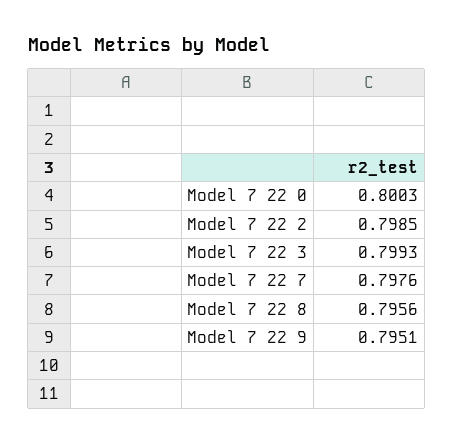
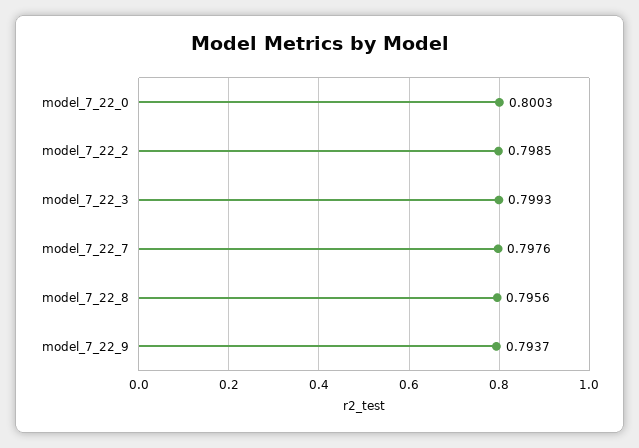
Model 7 22 9: 0.7951 -> 0.7937

